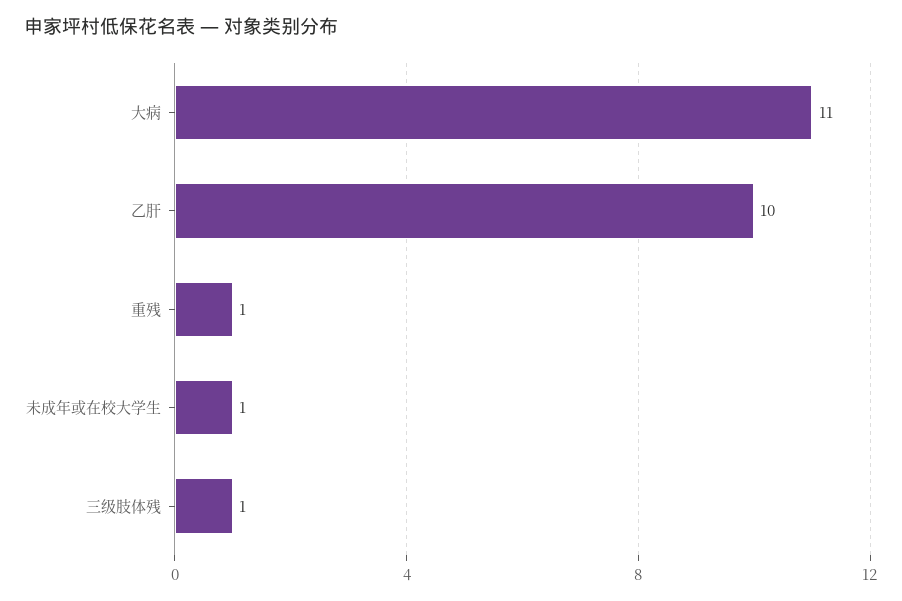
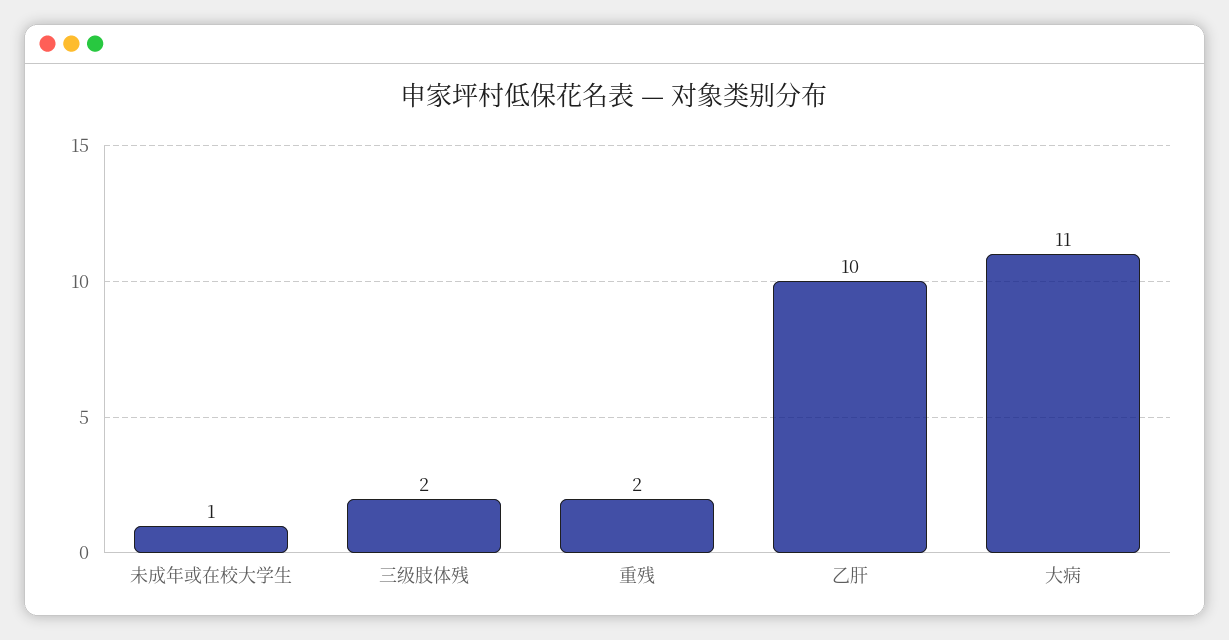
重残: 1 -> 2
三级肢体残: 1 -> 2

